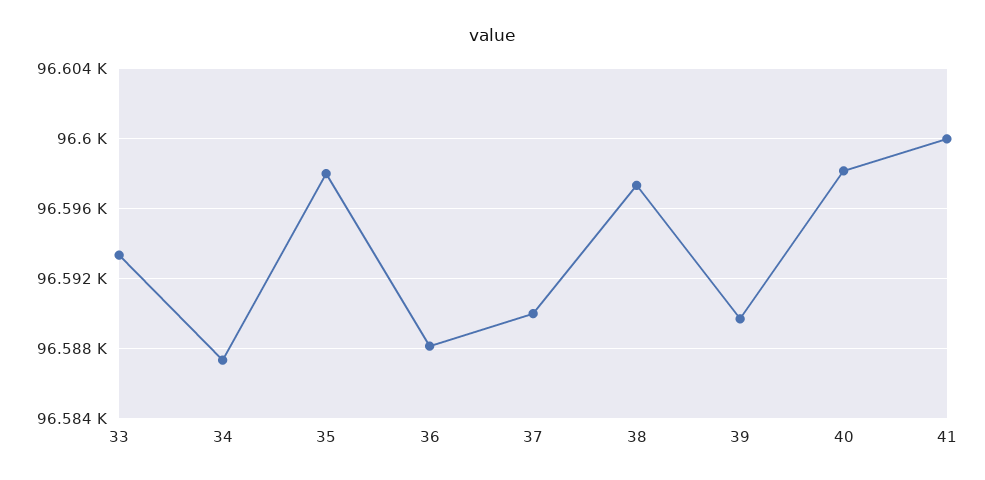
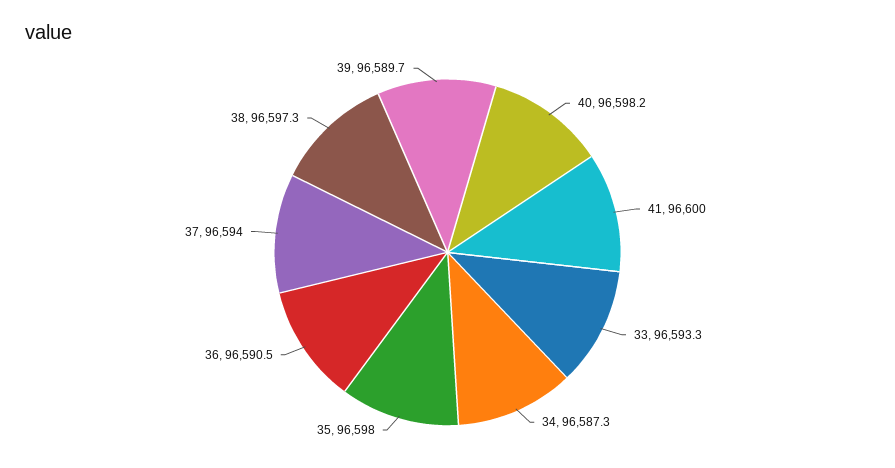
36: 96588 -> 96590.5
37: 96590 -> 96594

